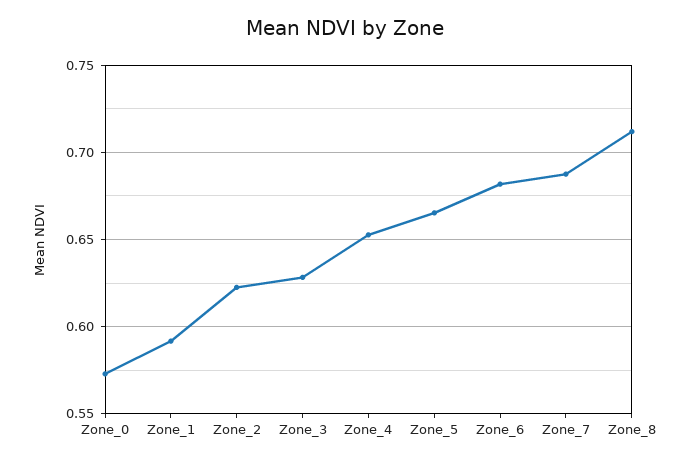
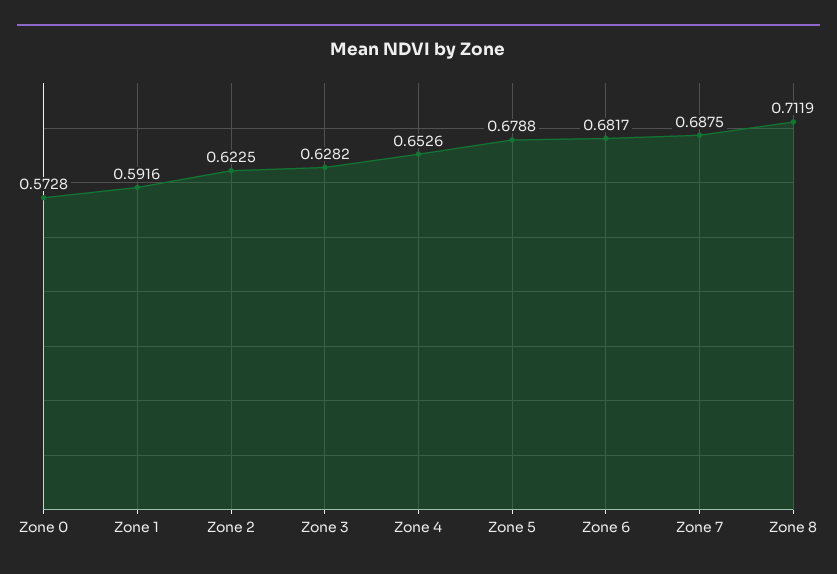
Zone_5: 0.665 -> 0.6788

